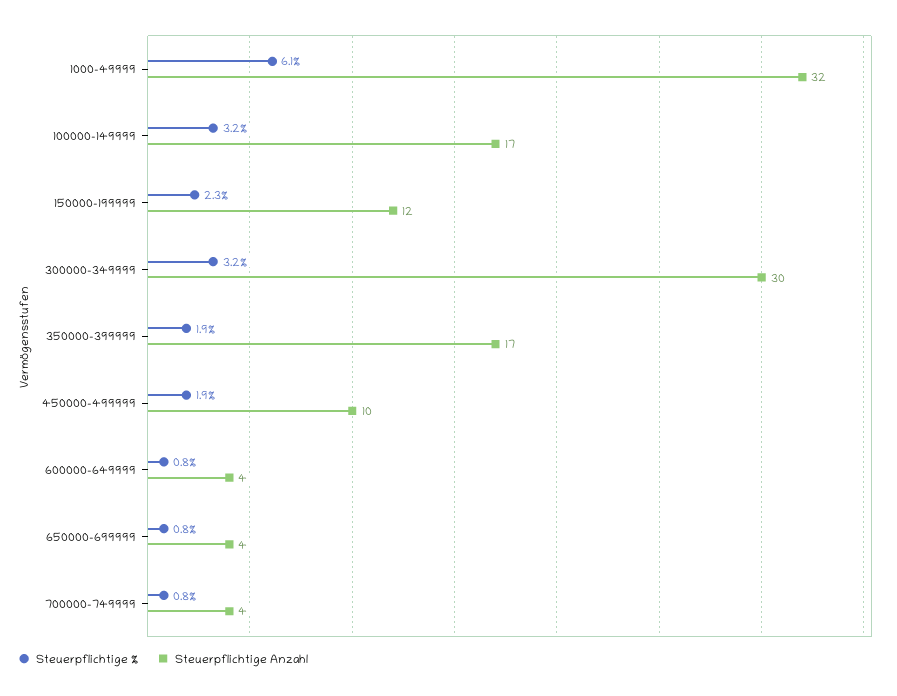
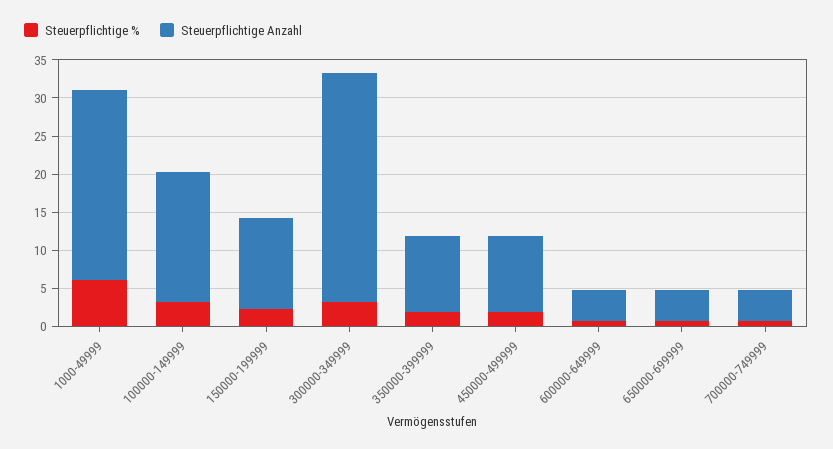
Steuerpflichtige Anzahl, 1000-49999: 32 -> 25
Steuerpflichtige Anzahl, 350000-399999: 17 -> 10

